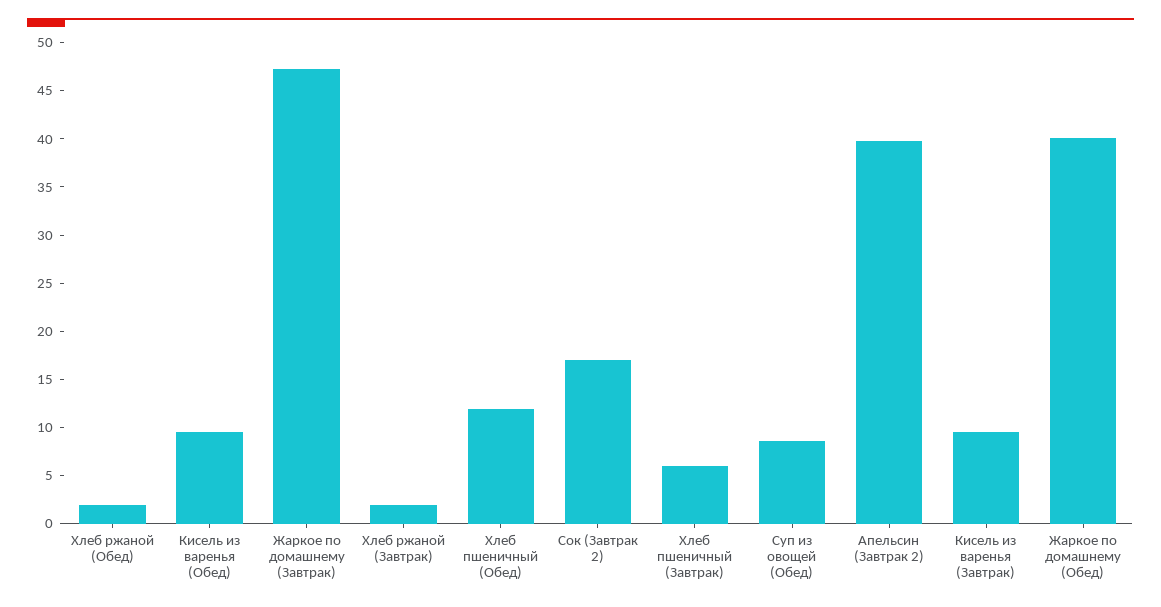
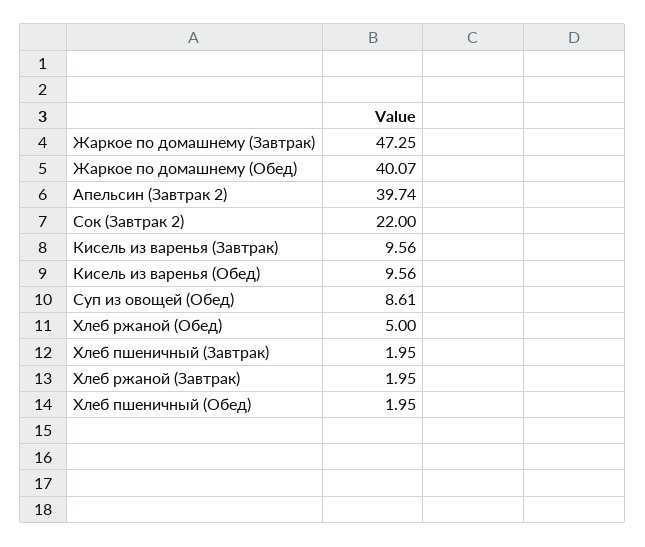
Хлеб ржаной (Обед): 2 -> 5
Хлеб пшеничный (Обед): 12 -> 1.95
Сок (Завтрак 2): 17 -> 22
Хлеб пшеничный (Завтрак): 6 -> 1.95

